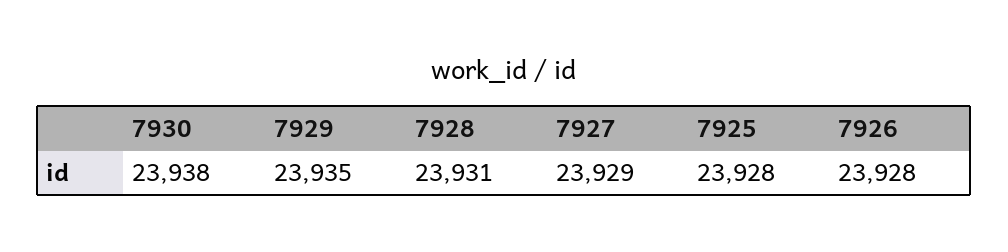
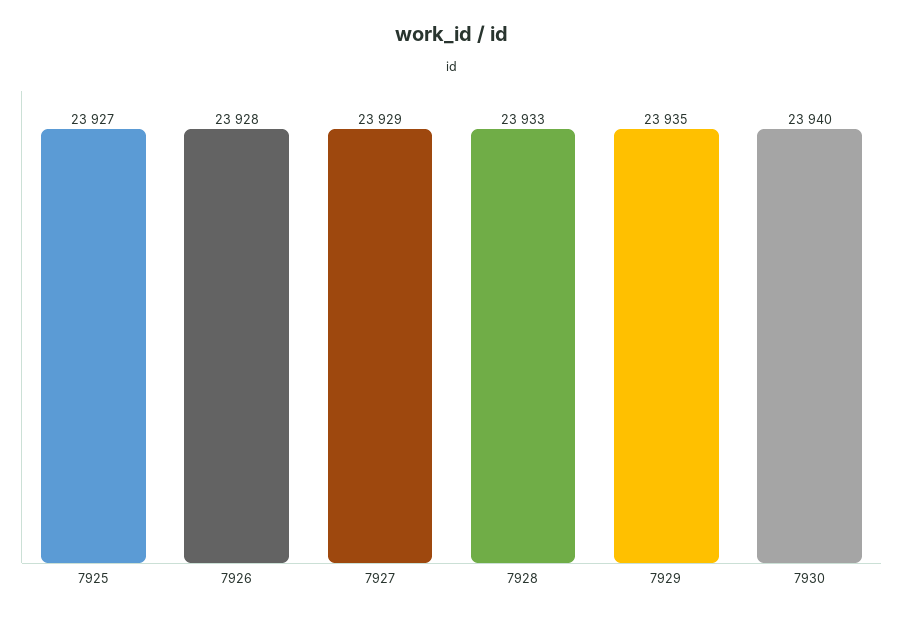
7930: 23938 -> 23940
7928: 23931 -> 23933
7925: 23928 -> 23927

